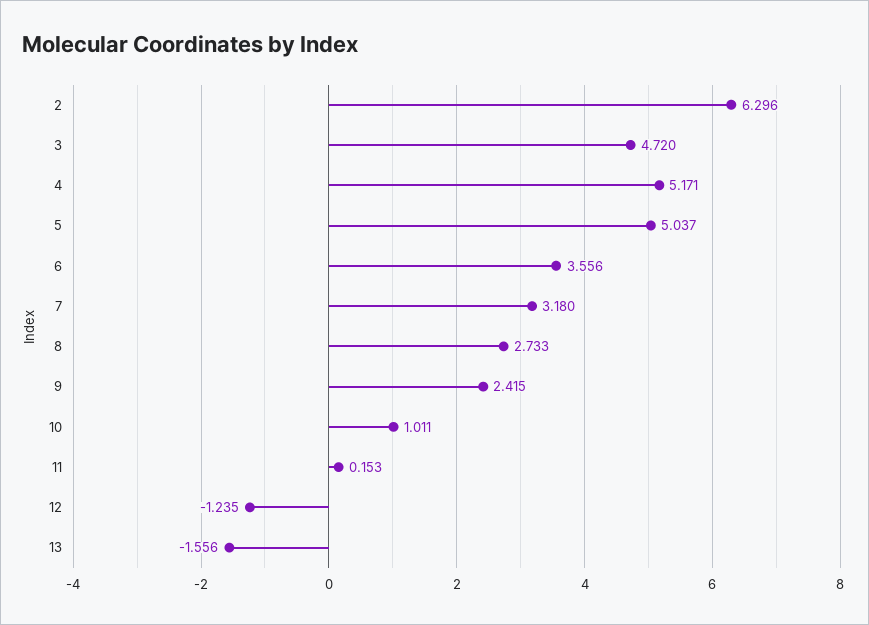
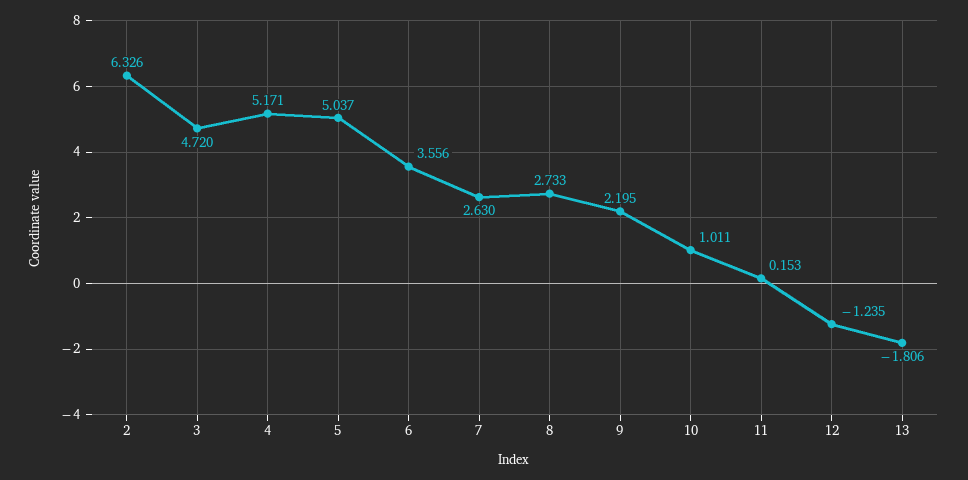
2: 6.296 -> 6.326
7: 3.18 -> 2.63
9: 2.415 -> 2.195
13: -1.556 -> -1.806

